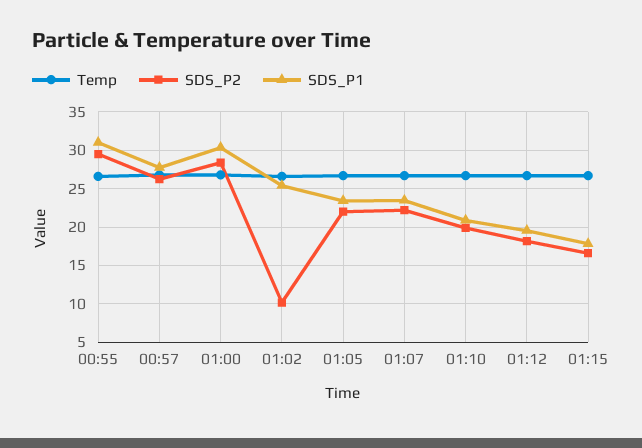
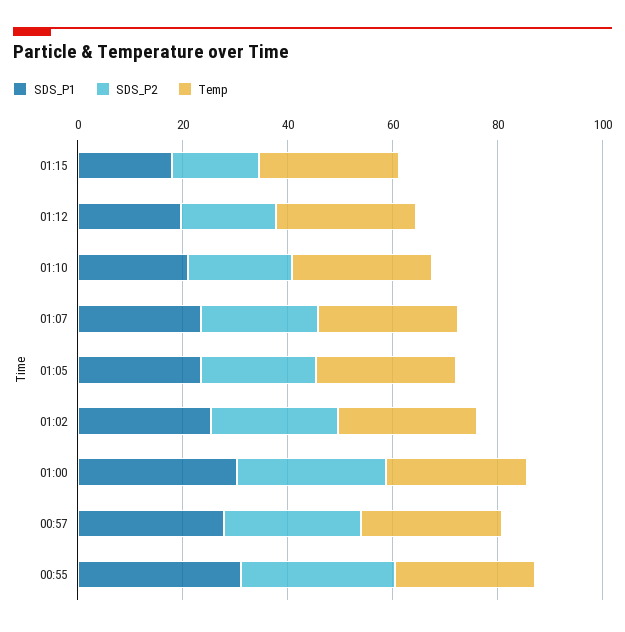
SDS_P2, 01:02: 10 -> 25

